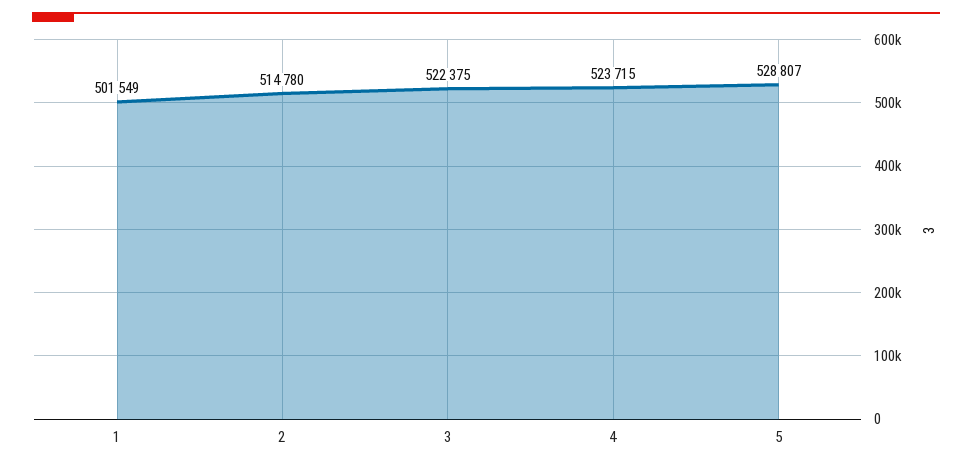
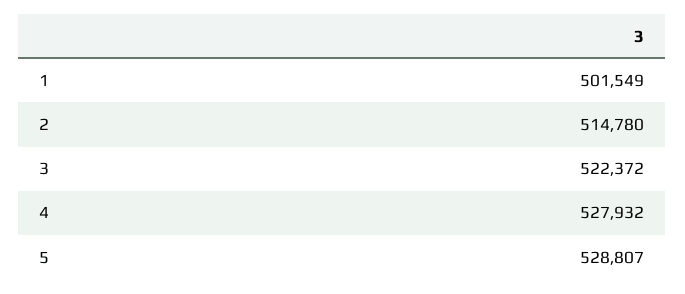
3: 522375 -> 522372
4: 523715 -> 527932

